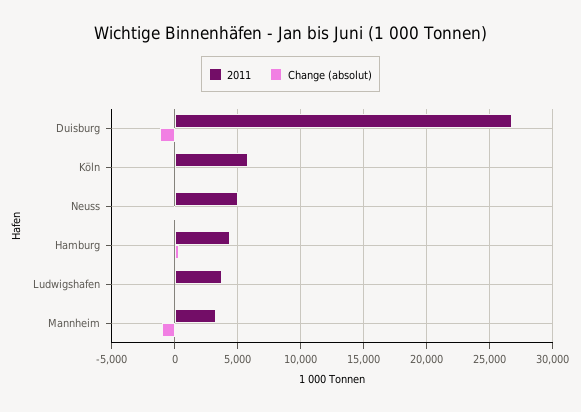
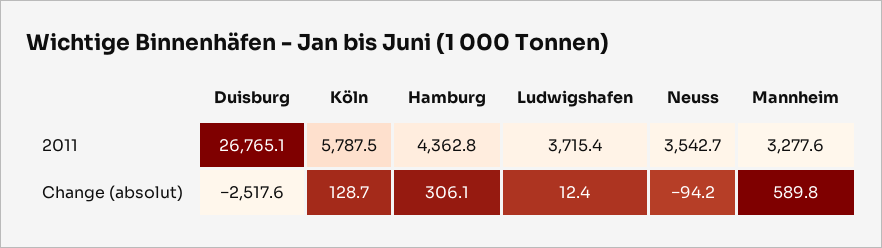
Change (absolut), Duisburg: -1000 -> -2517.6
2011, Neuss: 5000 -> 3542.7
Change (absolut), Mannheim: -1000 -> 589.8

